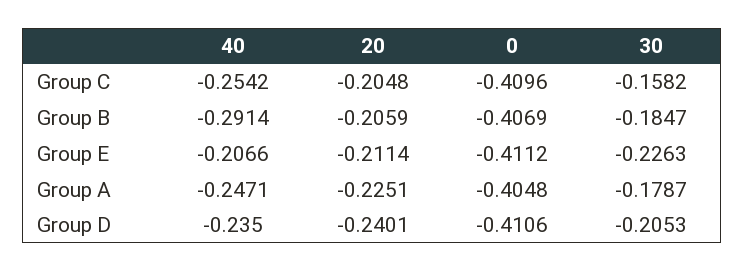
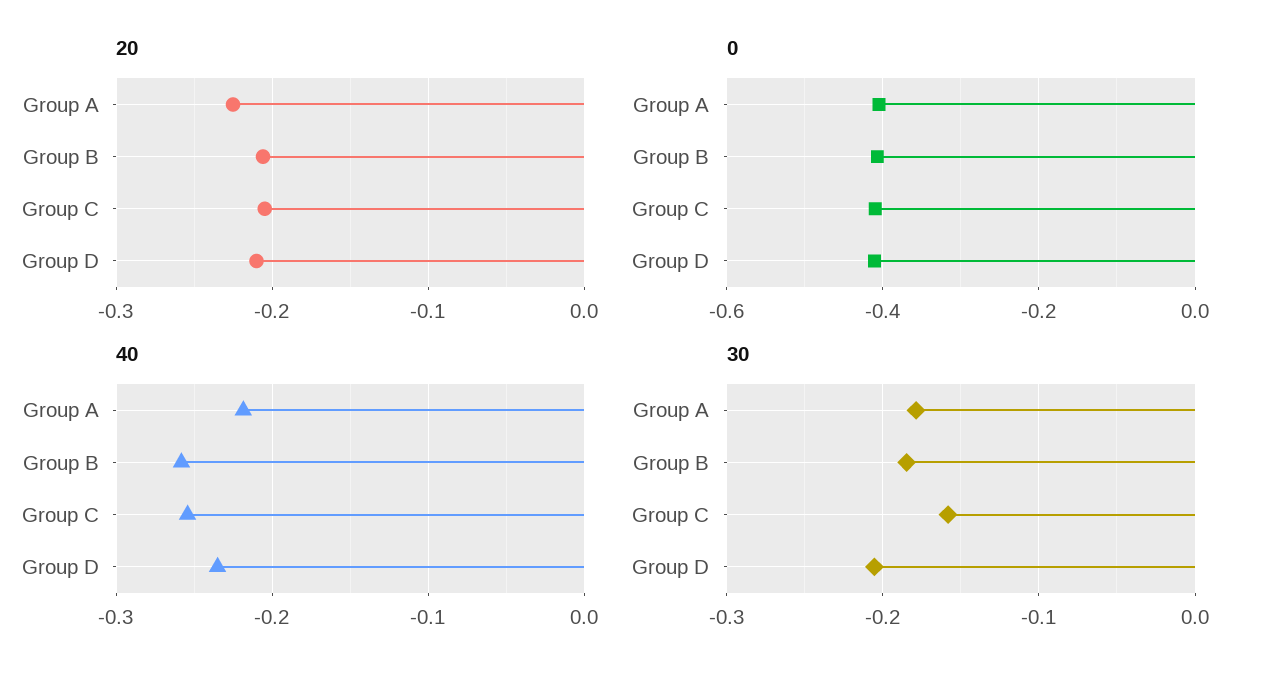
40, Group B: -0.2914 -> -0.26
40, Group E: -0.2066 -> none
20, Group E: -0.2114 -> none
0, Group E: -0.4112 -> none
30, Group E: -0.2263 -> none
40, Group A: -0.2471 -> -0.22
20, Group D: -0.2401 -> -0.21

